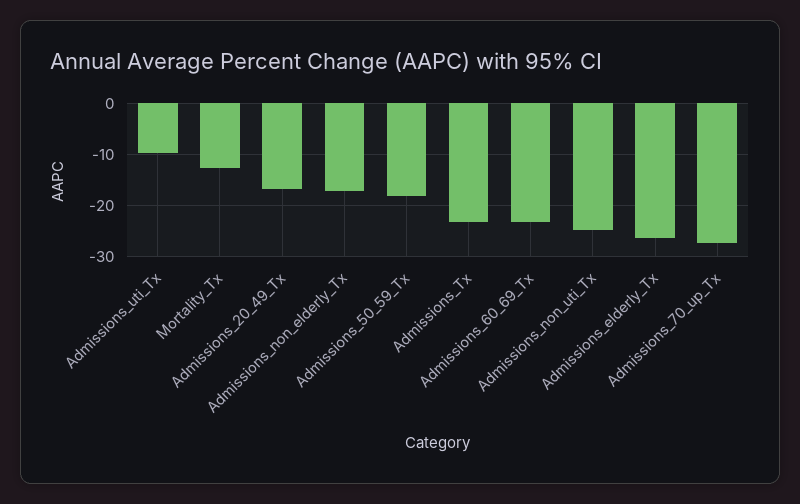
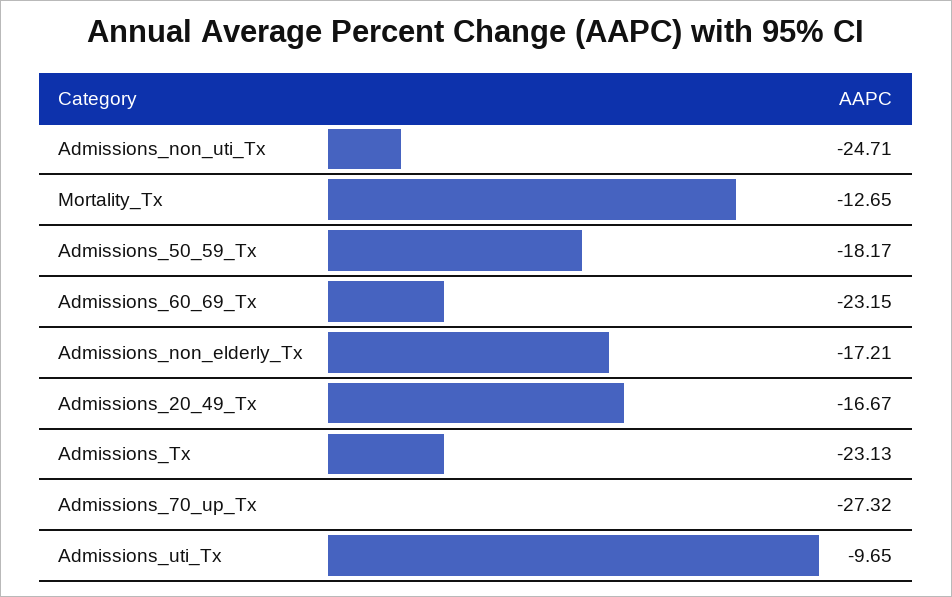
Admissions_elderly_Tx: -26 -> none

